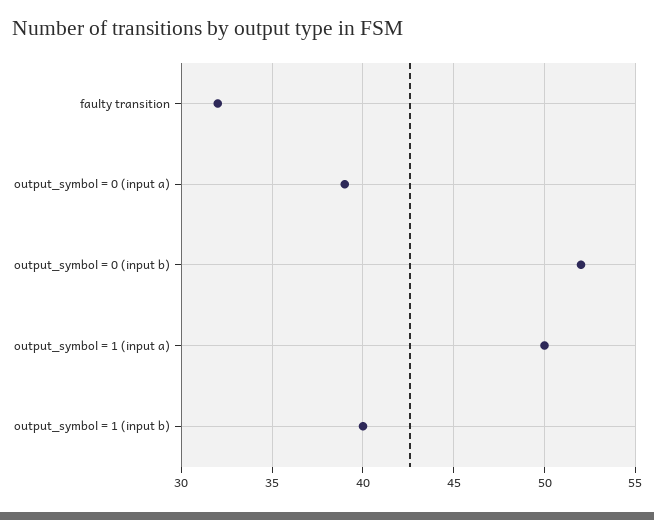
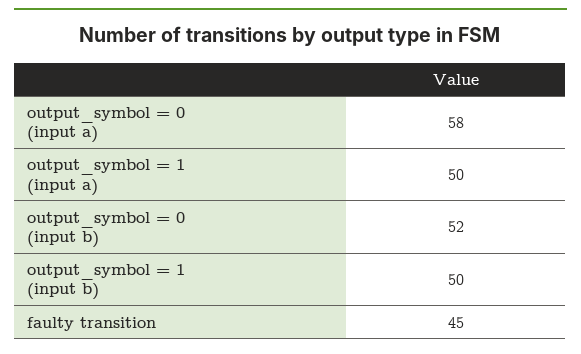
faulty transition: 32 -> 45
output_symbol = 0 (input a): 39 -> 58
output_symbol = 1 (input b): 40 -> 50

